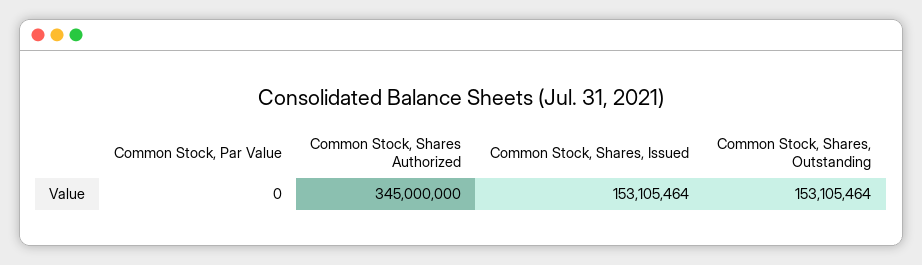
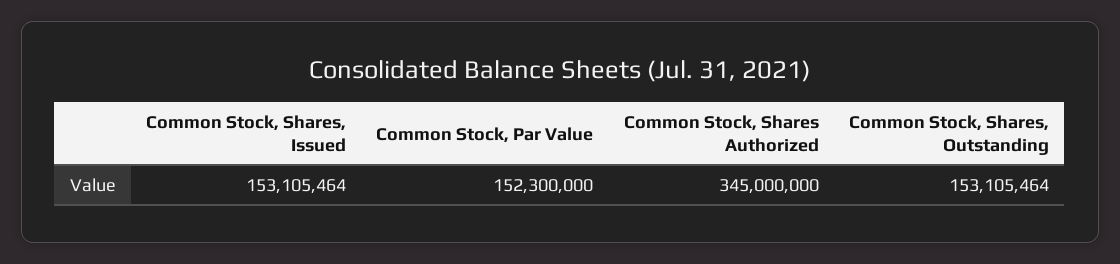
Common Stock, Par Value: 0 -> 152300000

